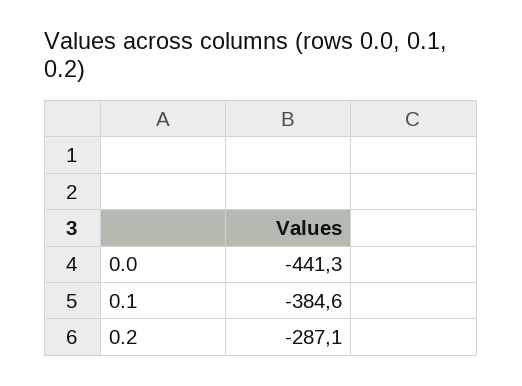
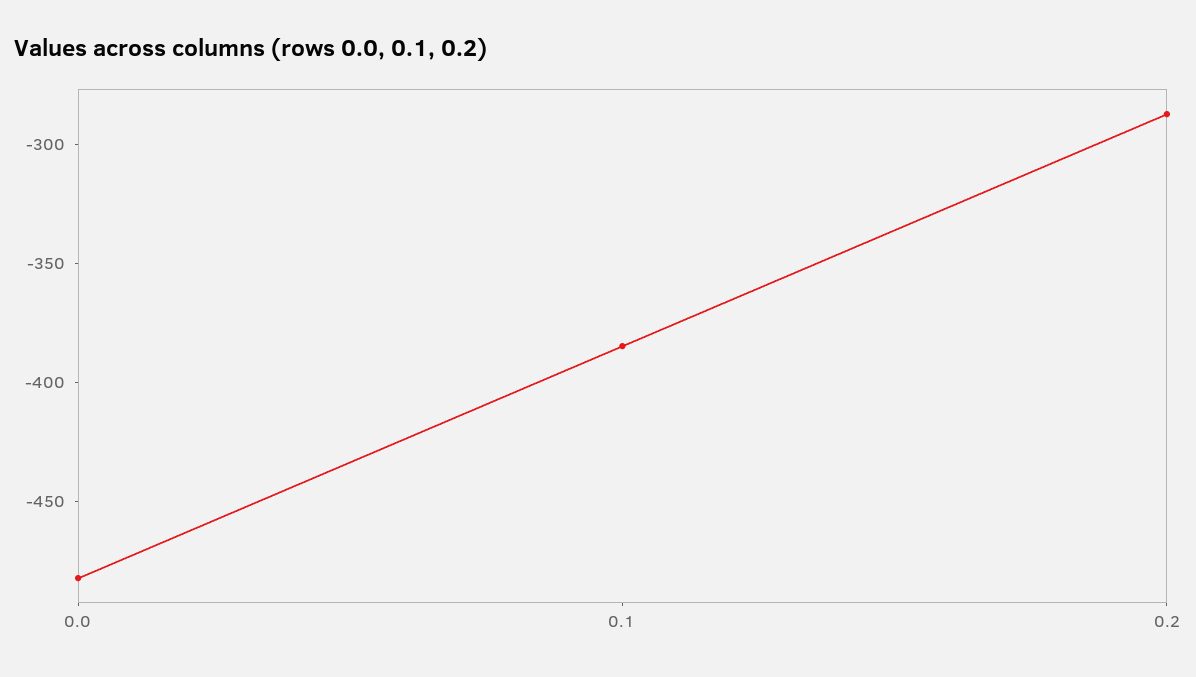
0.0: -441.3 -> -480

